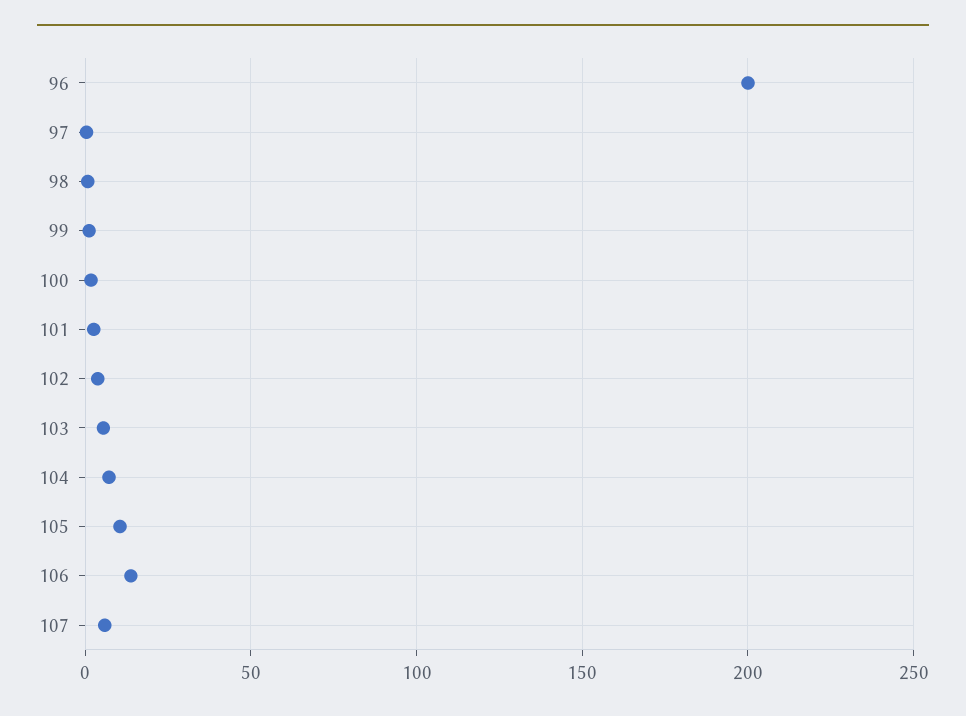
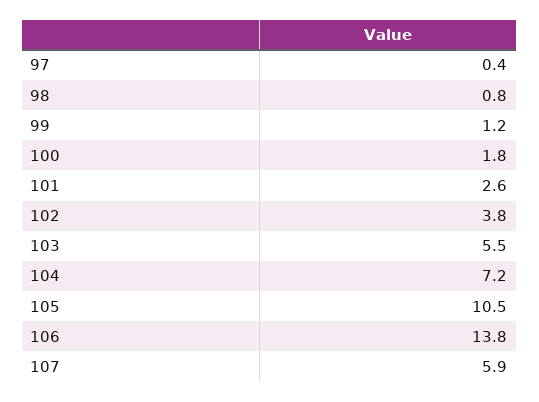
96: 200 -> none

